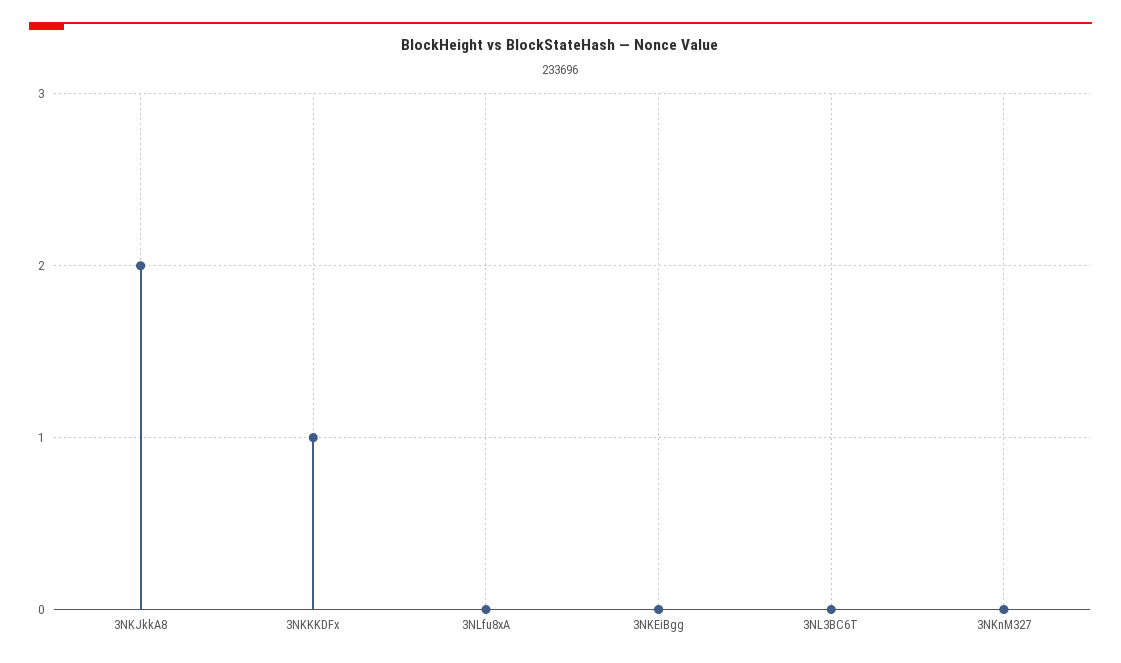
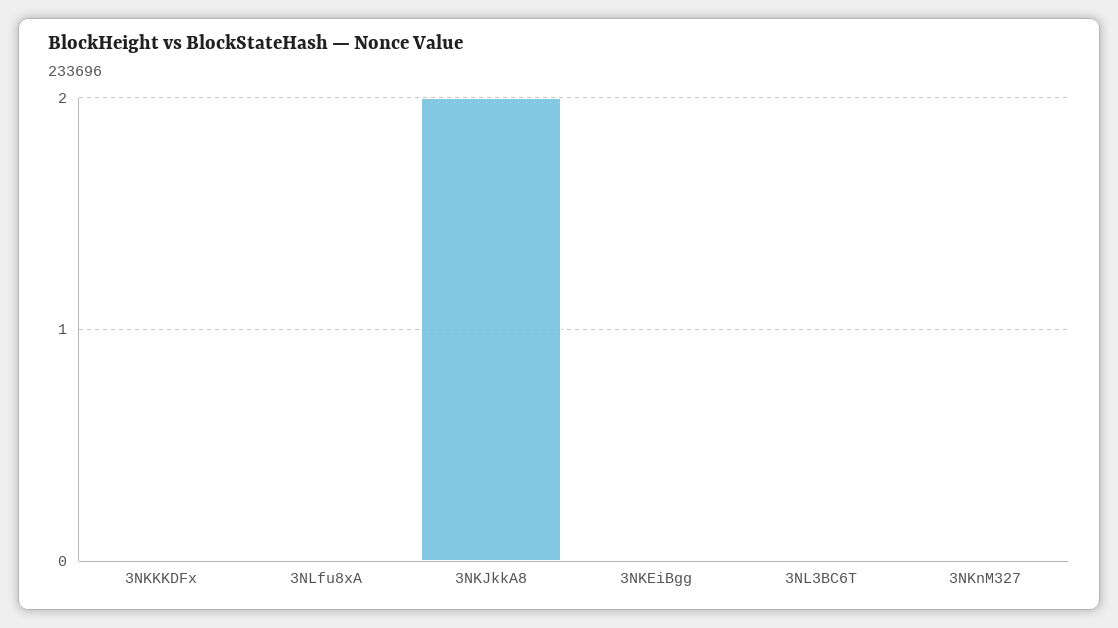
3NKKKDFx: 1 -> 0

